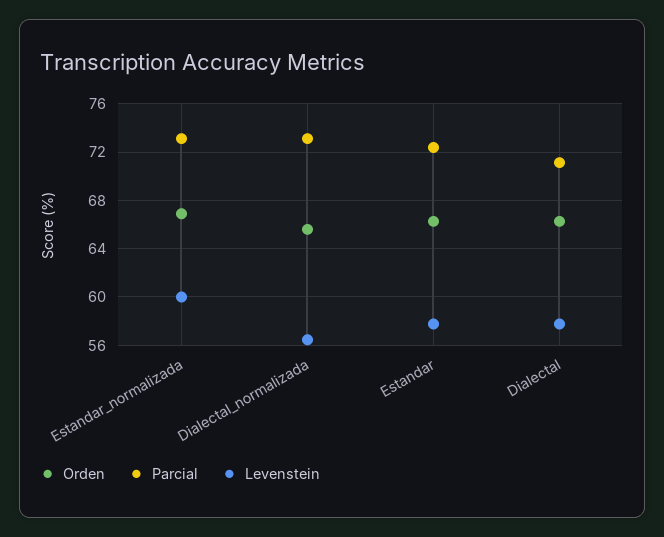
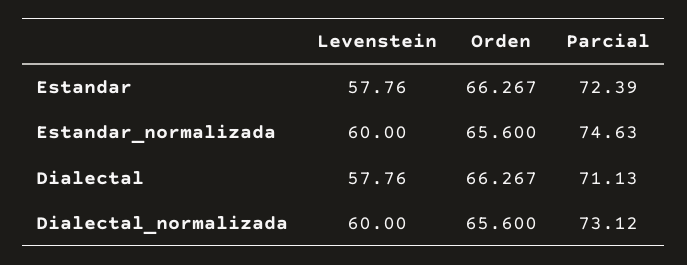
Orden, Estandar_normalizada: 67 -> 65.6
Parcial, Estandar_normalizada: 73 -> 74.63
Levenstein, Dialectal_normalizada: 56.5 -> 60

